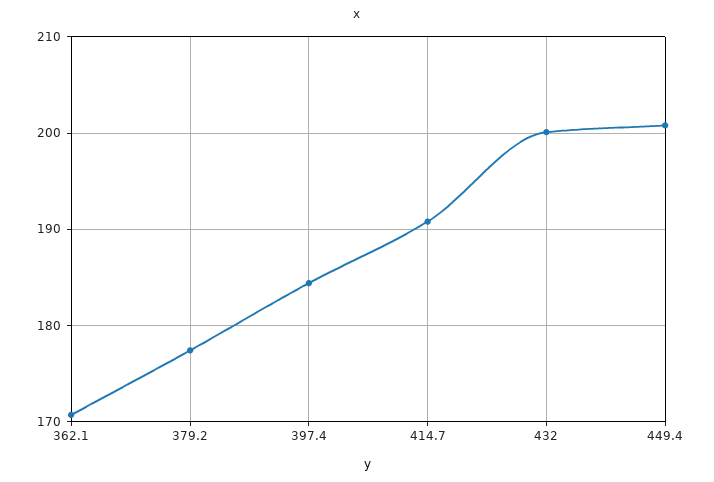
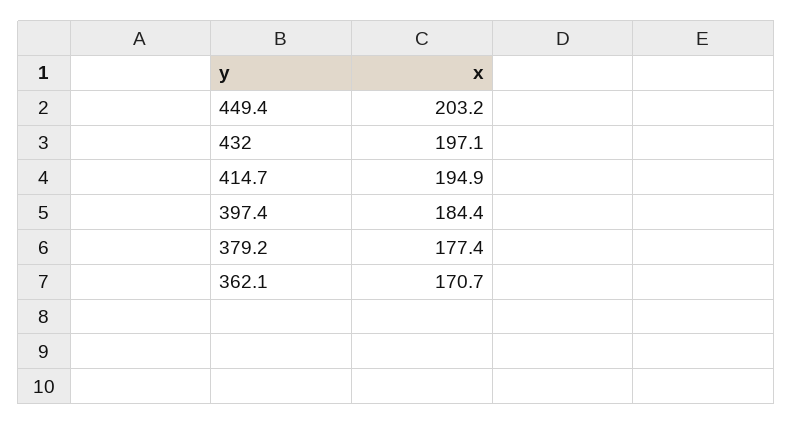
414.7: 191 -> 194.9
432: 200 -> 197.1
449.4: 201 -> 203.2

